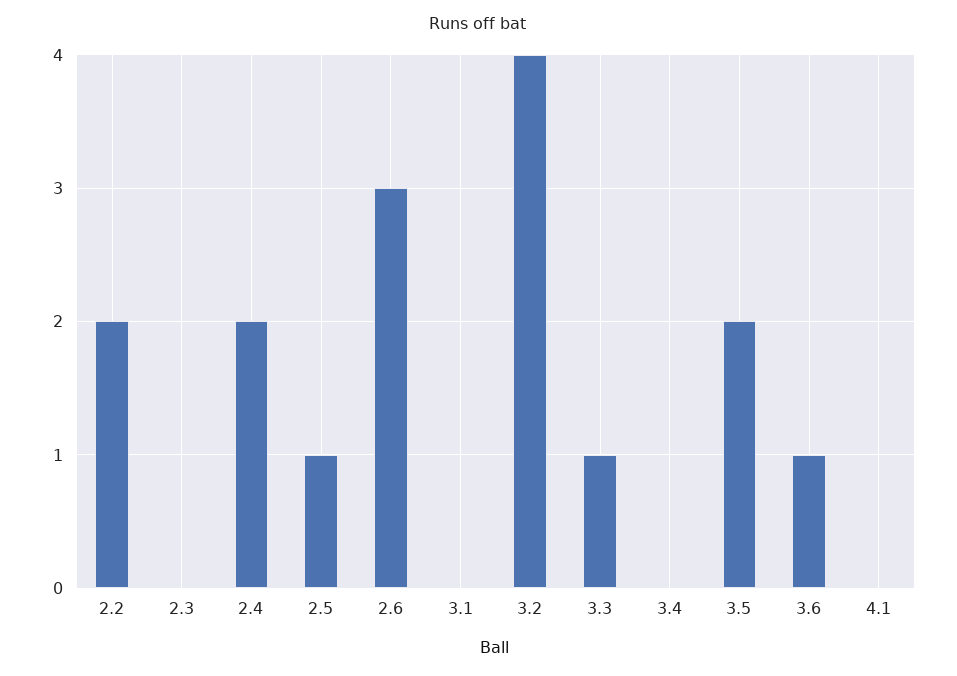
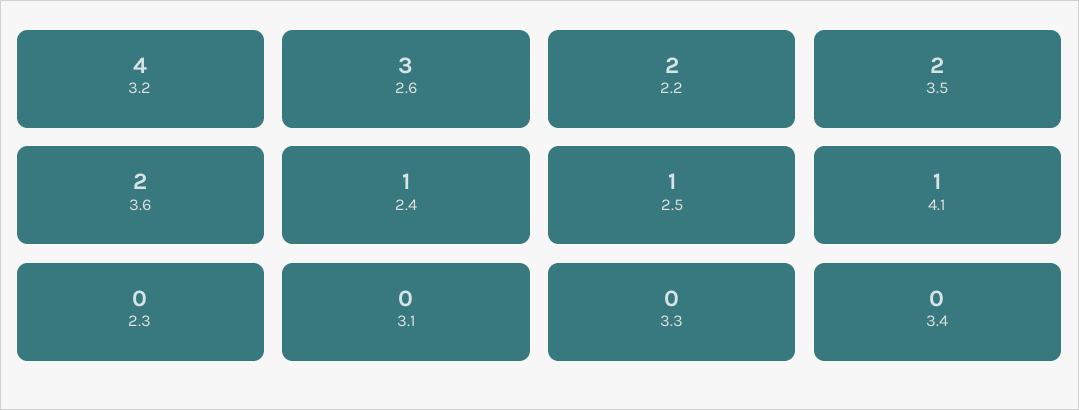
2.4: 2 -> 1
3.3: 1 -> 0
3.6: 1 -> 2
4.1: 0 -> 1

